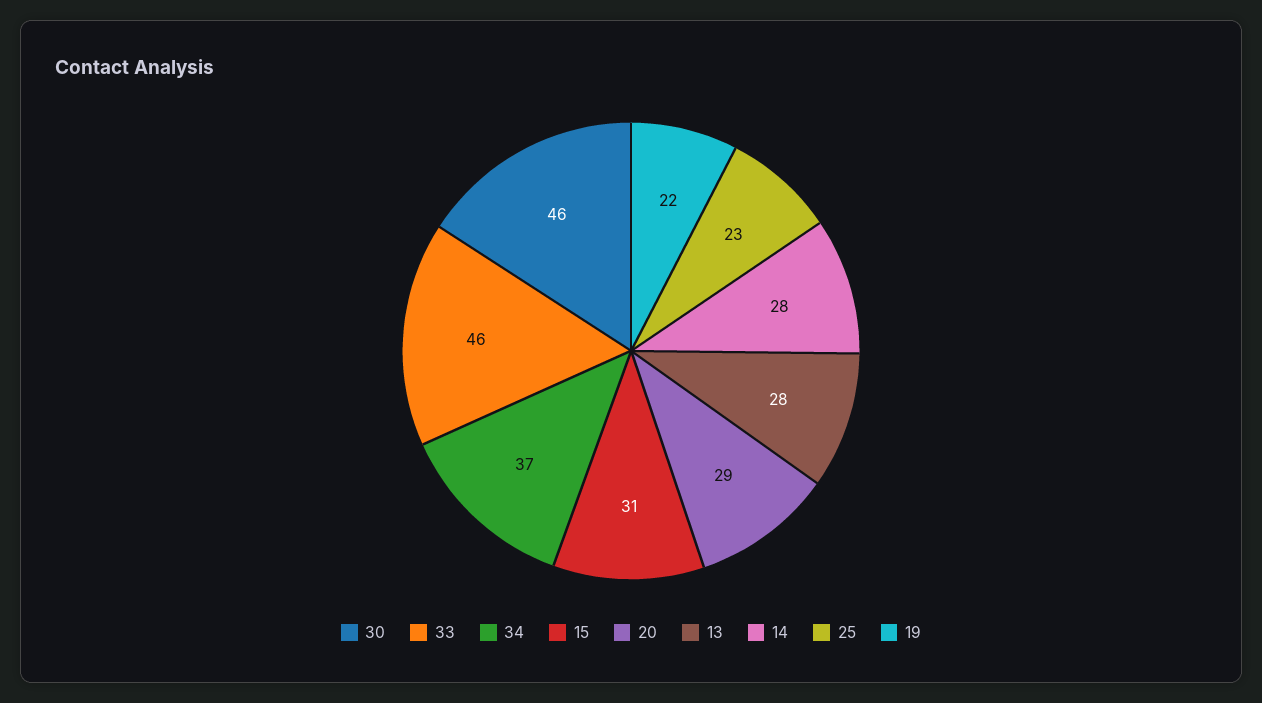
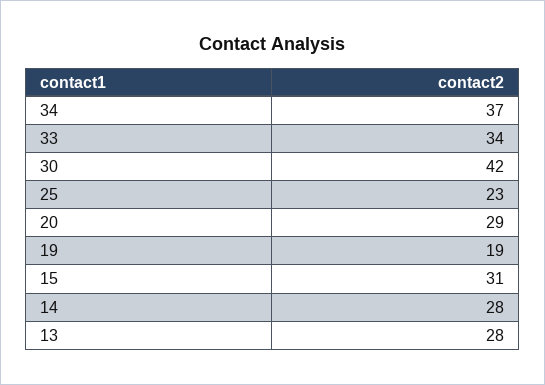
30: 46 -> 42
33: 46 -> 34
19: 22 -> 19

